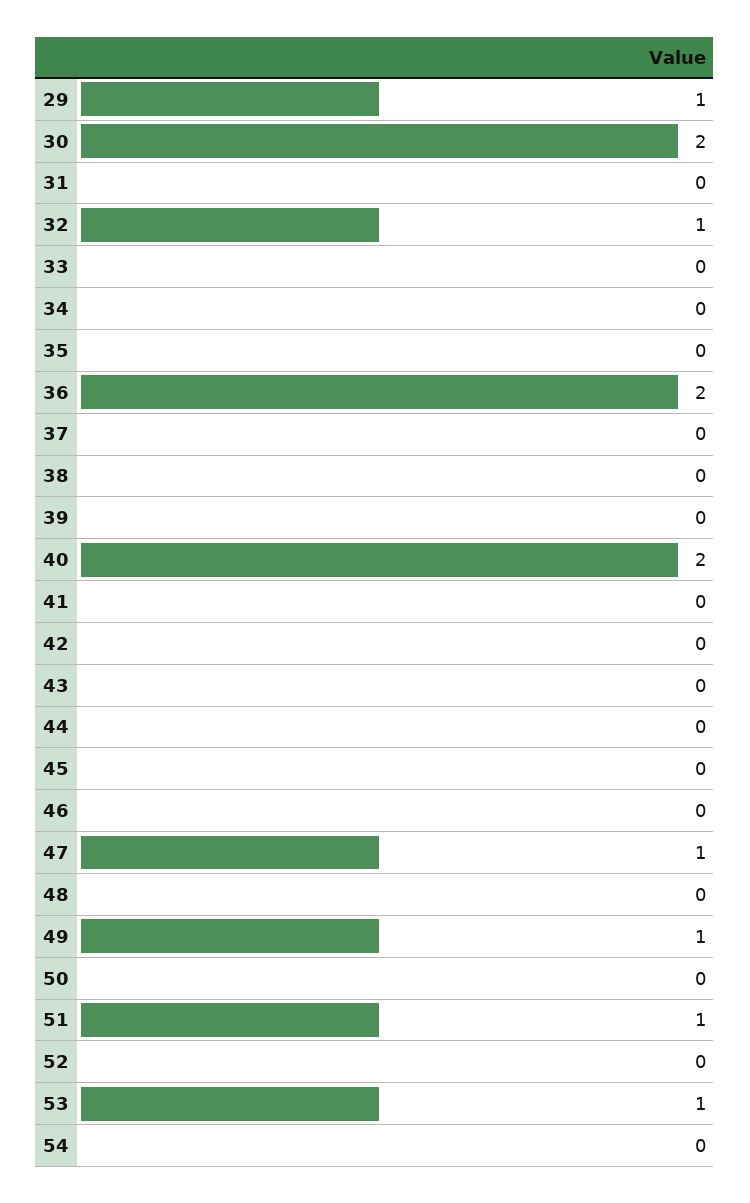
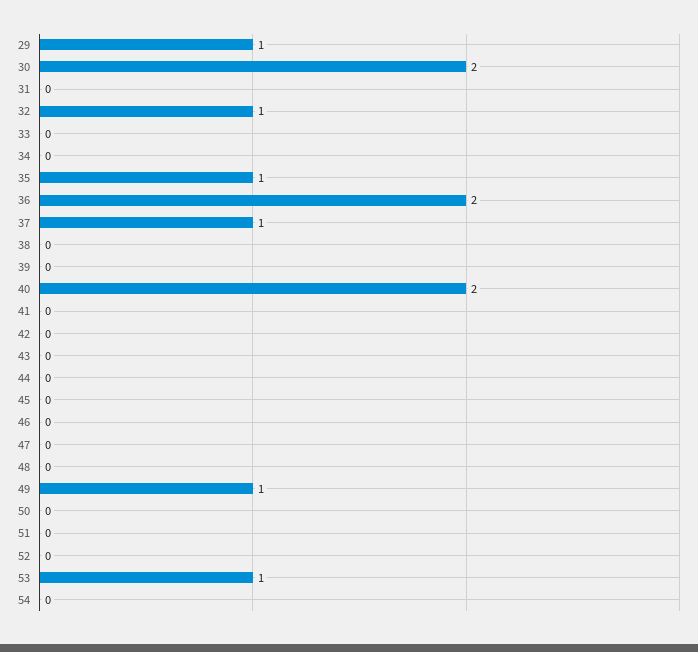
35: 0 -> 1
37: 0 -> 1
47: 1 -> 0
51: 1 -> 0

